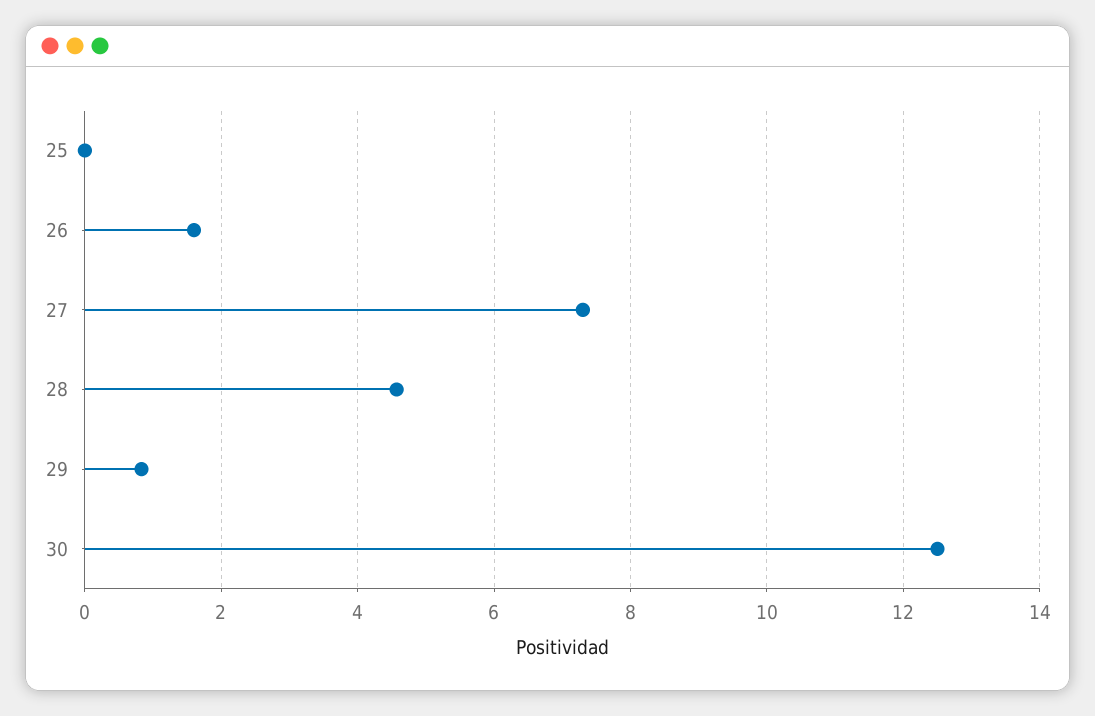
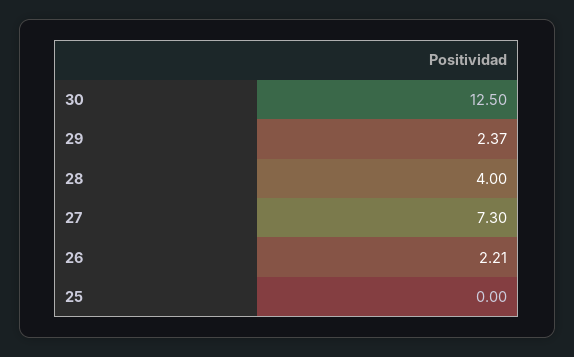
26: 1.6 -> 2.21
28: 4.6 -> 4
29: 0.8 -> 2.37

